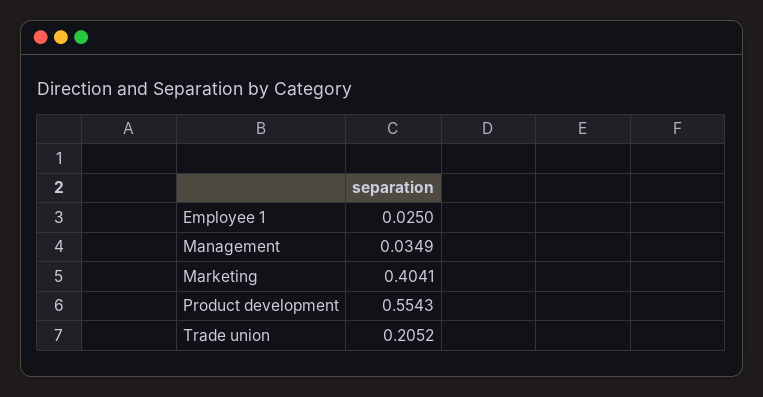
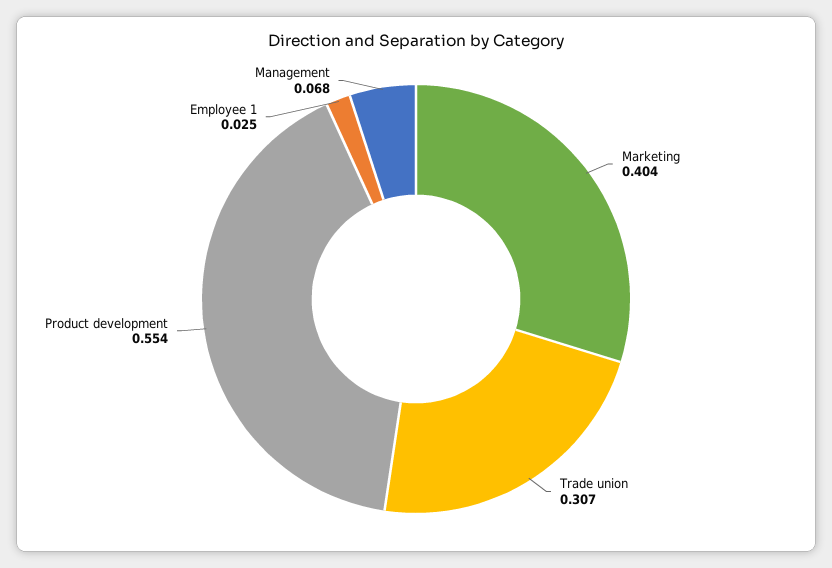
Management: 0.0349 -> 0.068
Trade union: 0.2052 -> 0.307

